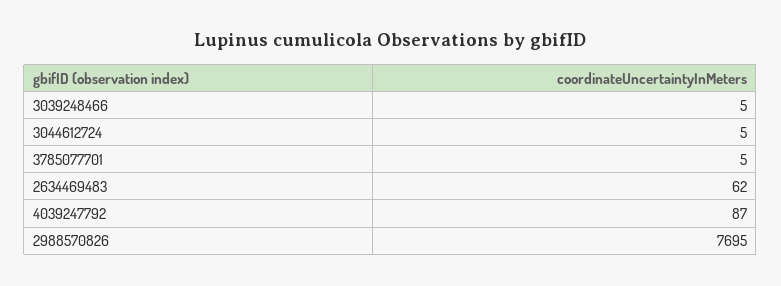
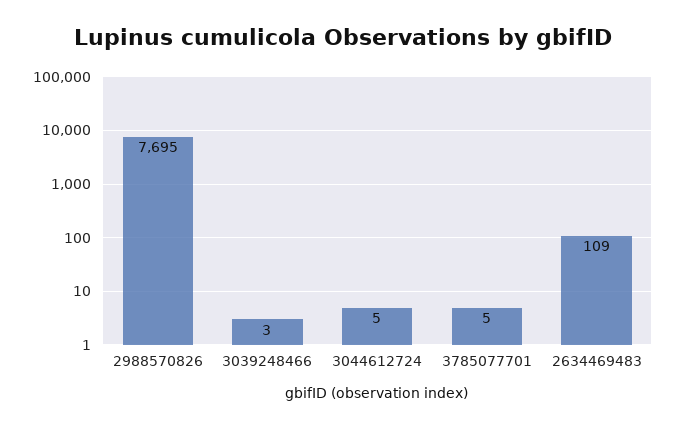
3039248466: 5 -> 3
2634469483: 62 -> 109
4039247792: 87 -> none

